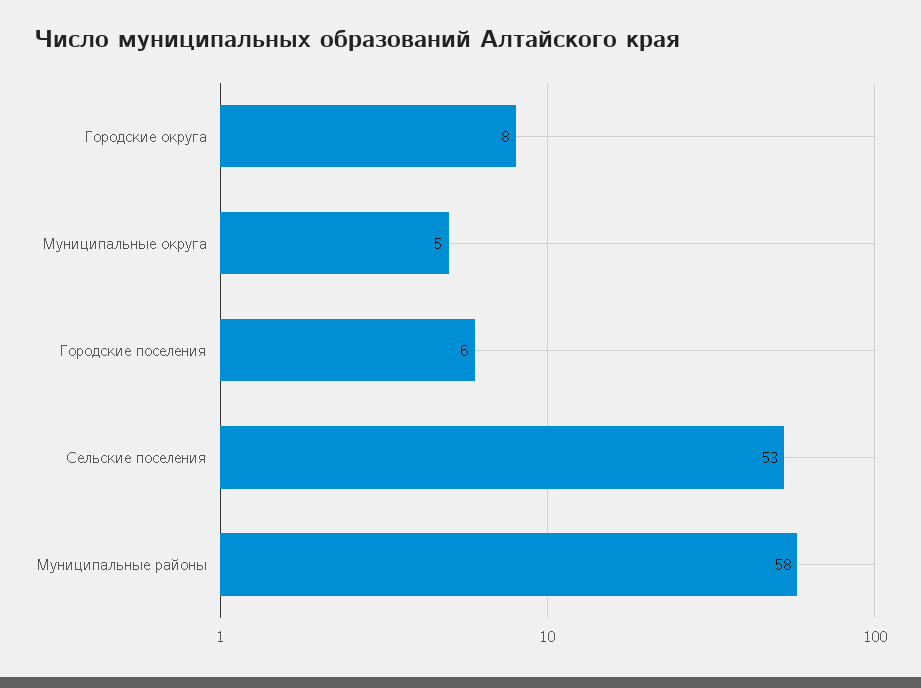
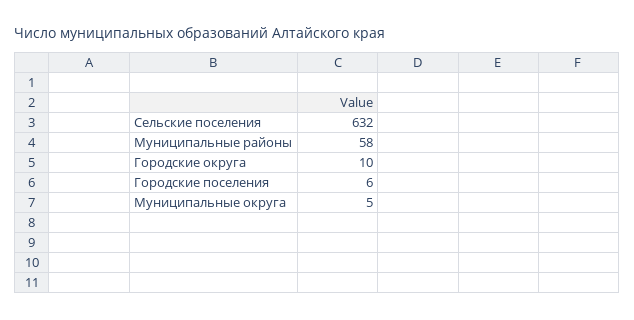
Городские округа: 8 -> 10
Сельские поселения: 53 -> 632

